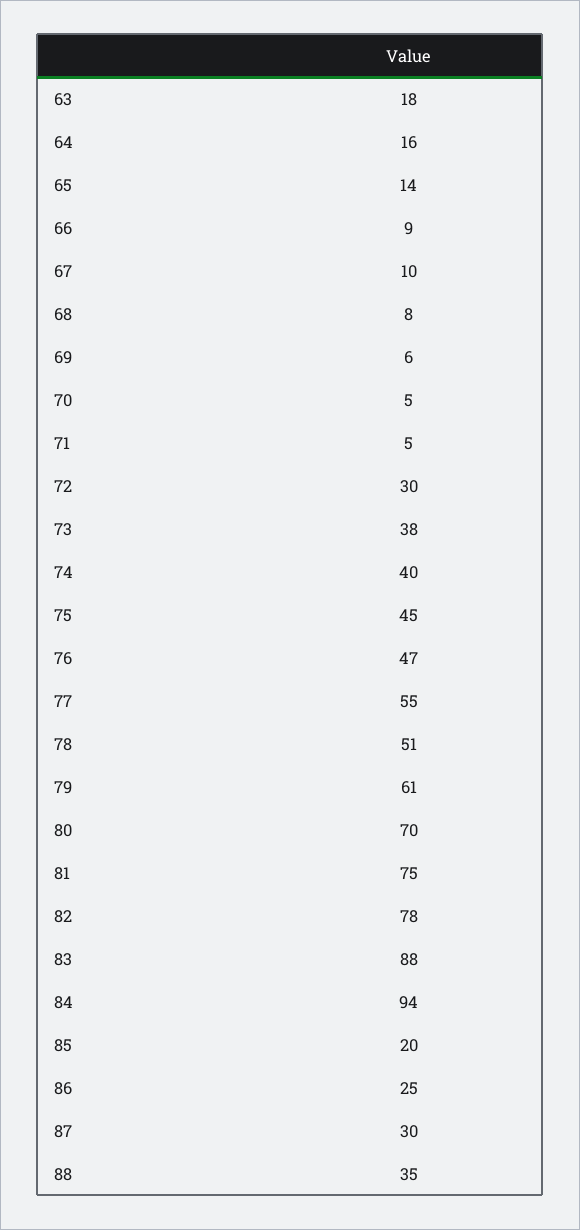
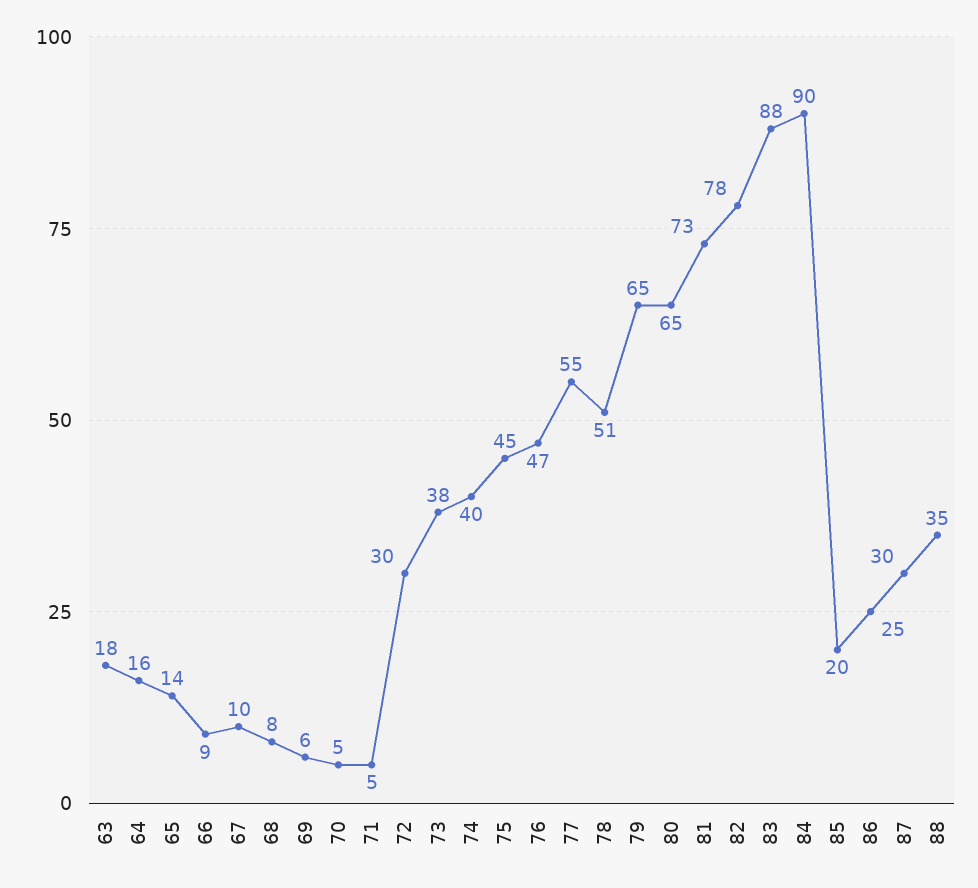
79: 61 -> 65
80: 70 -> 65
81: 75 -> 73
84: 94 -> 90

